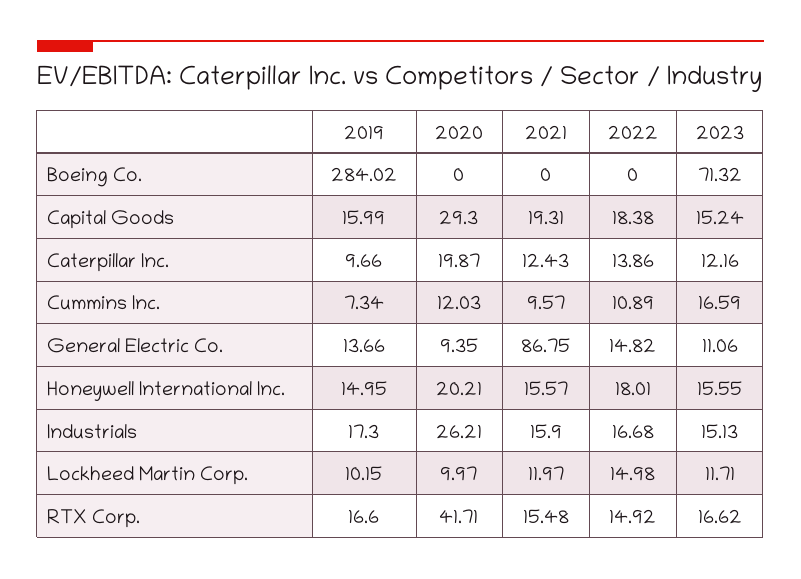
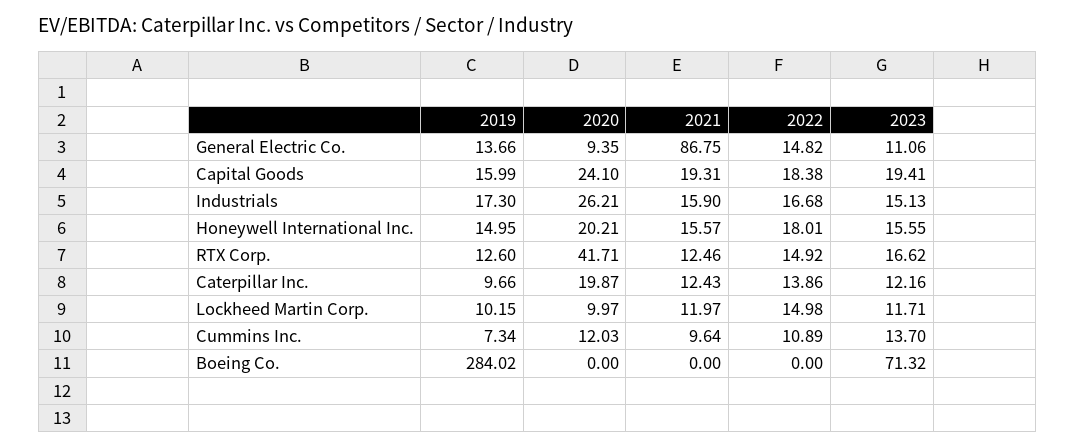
2020, Capital Goods: 29.3 -> 24.1
2023, Capital Goods: 15.24 -> 19.41
2021, Cummins Inc.: 9.57 -> 9.64
2023, Cummins Inc.: 16.59 -> 13.7
2019, RTX Corp.: 16.6 -> 12.6
2021, RTX Corp.: 15.48 -> 12.46

